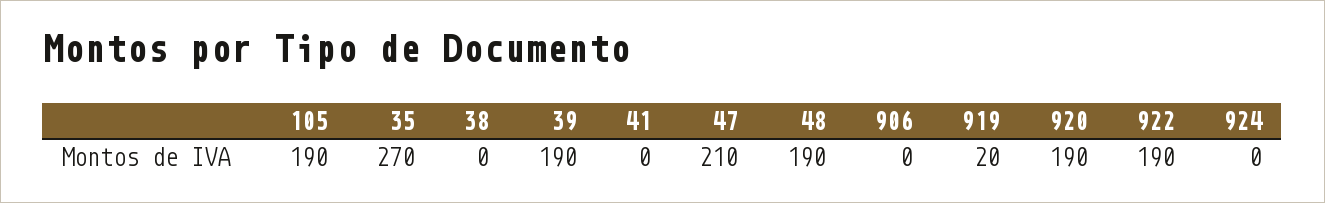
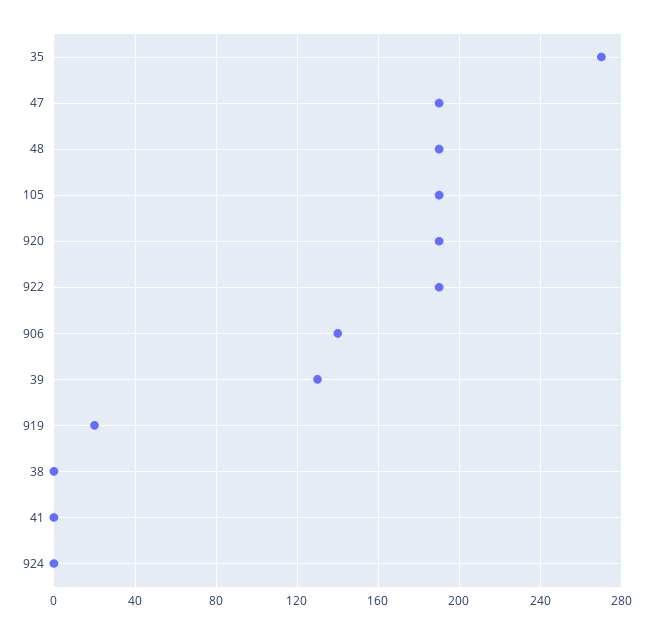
39: 190 -> 130
47: 210 -> 190
906: 0 -> 140

